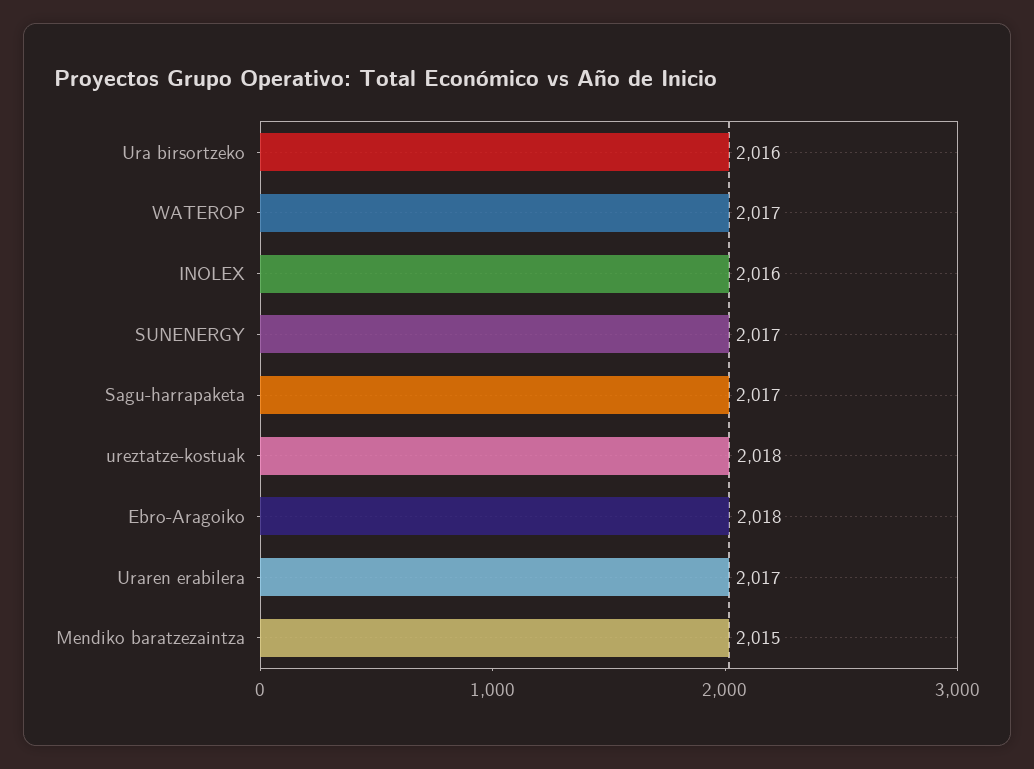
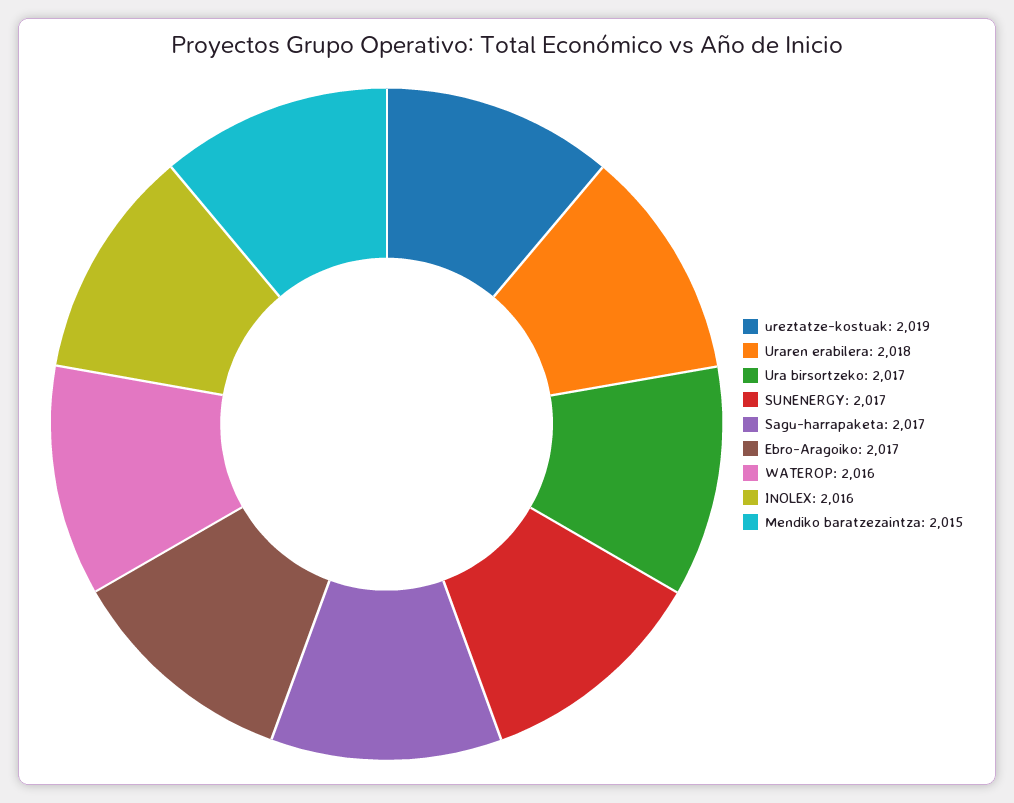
Ura birsortzeko: 2016 -> 2017
WATEROP: 2017 -> 2016
ureztatze-kostuak: 2018 -> 2019
Ebro-Aragoiko: 2018 -> 2017
Uraren erabilera: 2017 -> 2018

